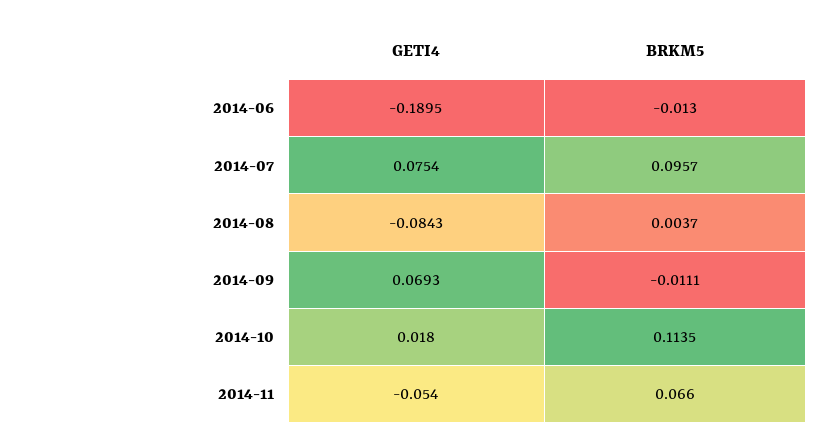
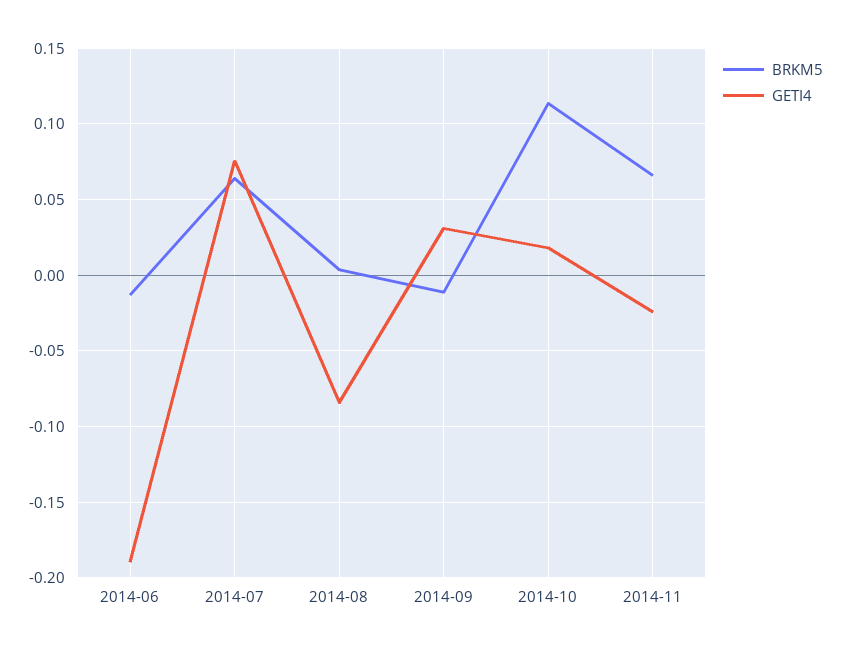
BRKM5, 2014-07: 0.0957 -> 0.065
GETI4, 2014-09: 0.0693 -> 0.03
GETI4, 2014-11: -0.054 -> -0.025

